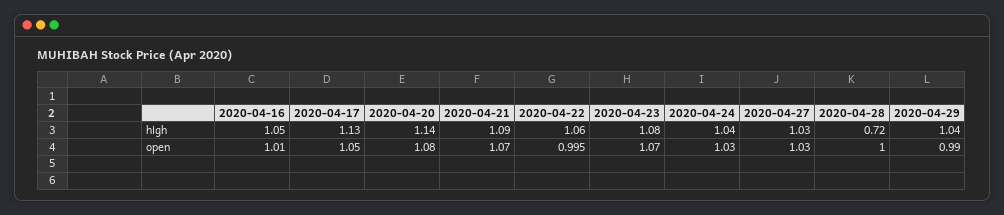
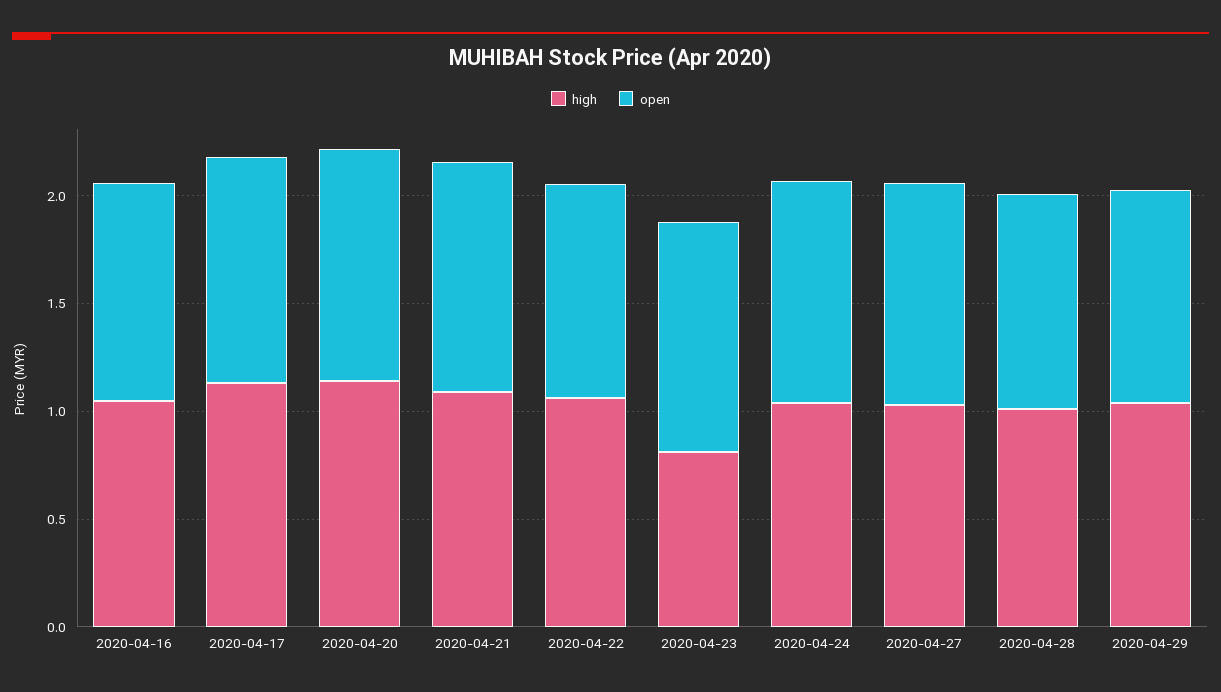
high, 2020-04-23: 1.08 -> 0.8
high, 2020-04-28: 0.72 -> 1

